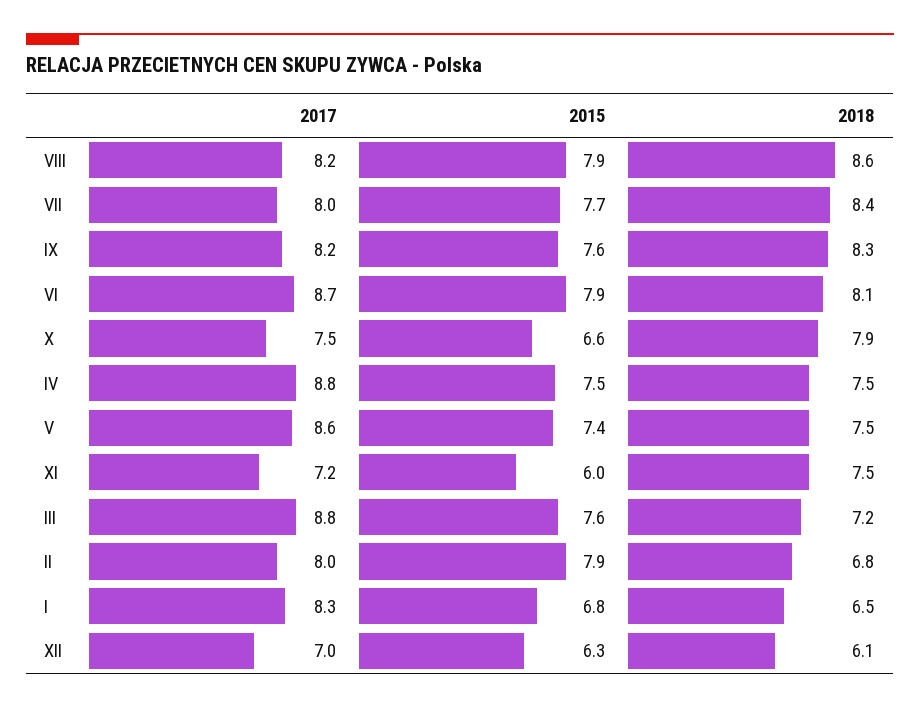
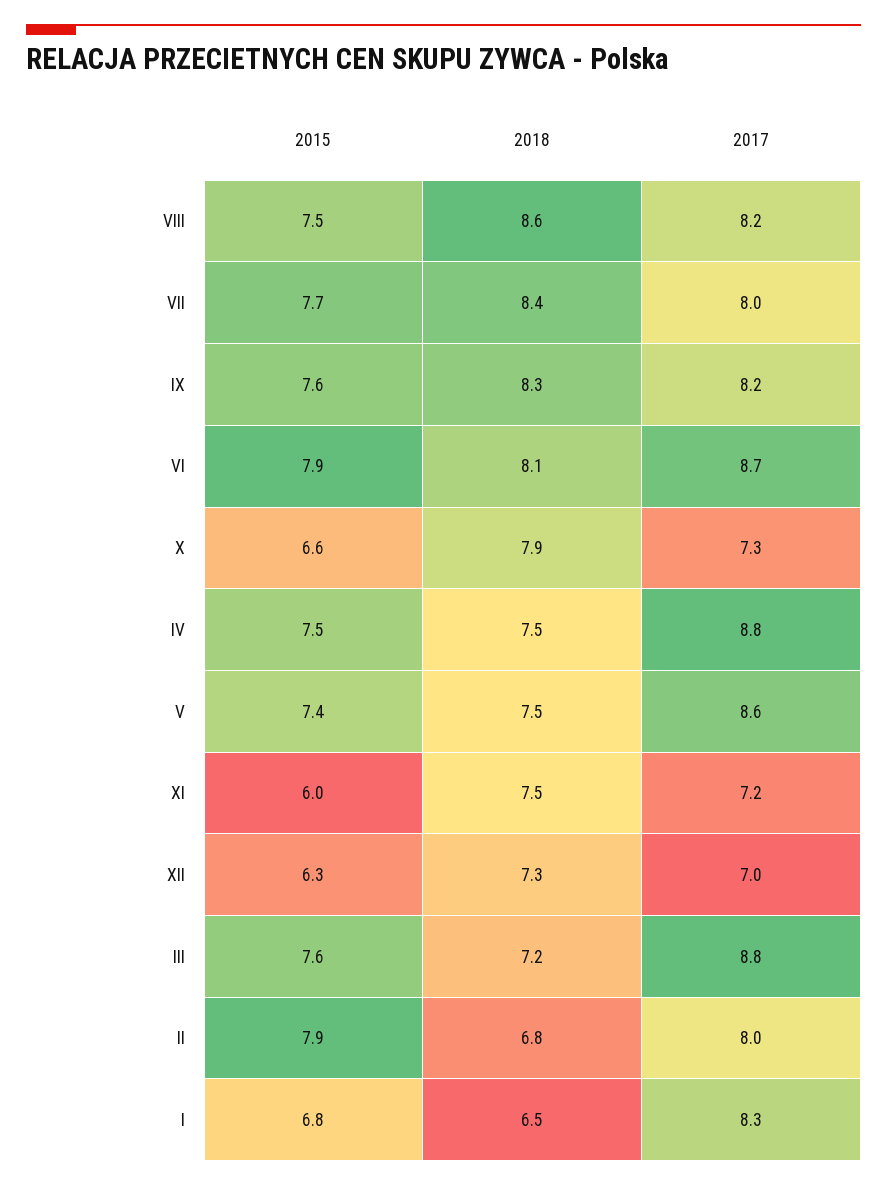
2015, VIII: 7.9 -> 7.5
2017, X: 7.5 -> 7.3
2018, XII: 6.1 -> 7.3

